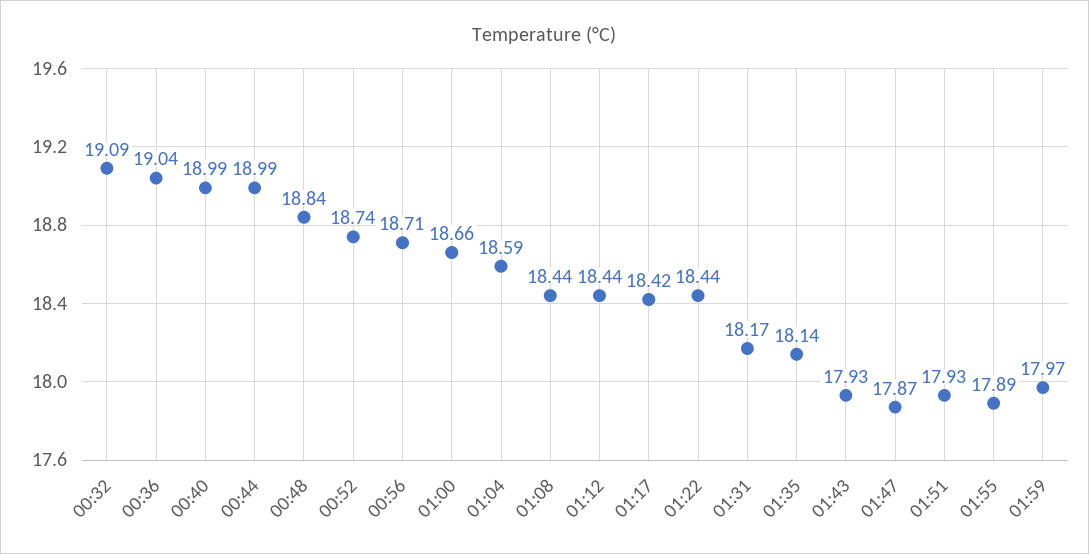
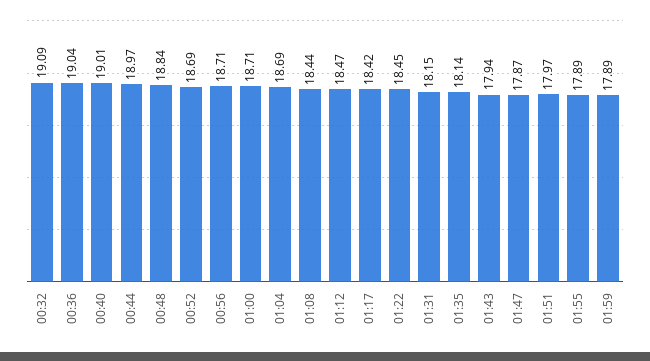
00:40: 18.99 -> 19.01
00:44: 18.99 -> 18.97
00:52: 18.74 -> 18.69
01:00: 18.66 -> 18.71
01:04: 18.59 -> 18.69
01:12: 18.44 -> 18.47
01:22: 18.44 -> 18.45
01:31: 18.17 -> 18.15
01:43: 17.93 -> 17.94
01:51: 17.93 -> 17.97
01:59: 17.97 -> 17.89

